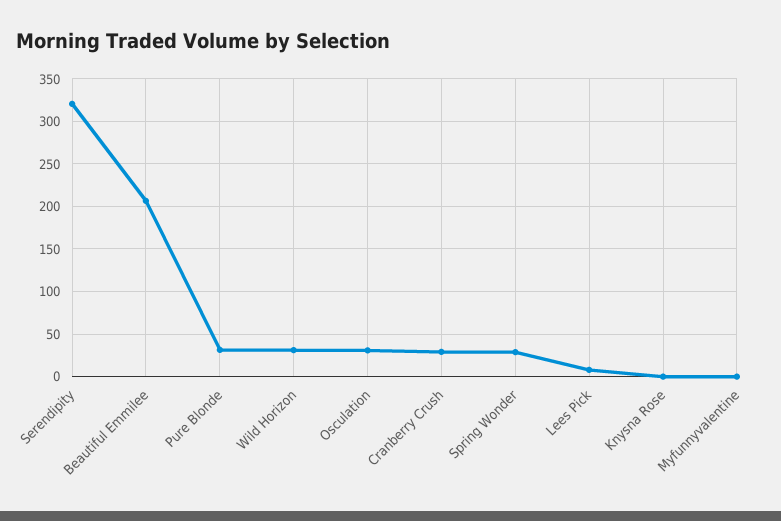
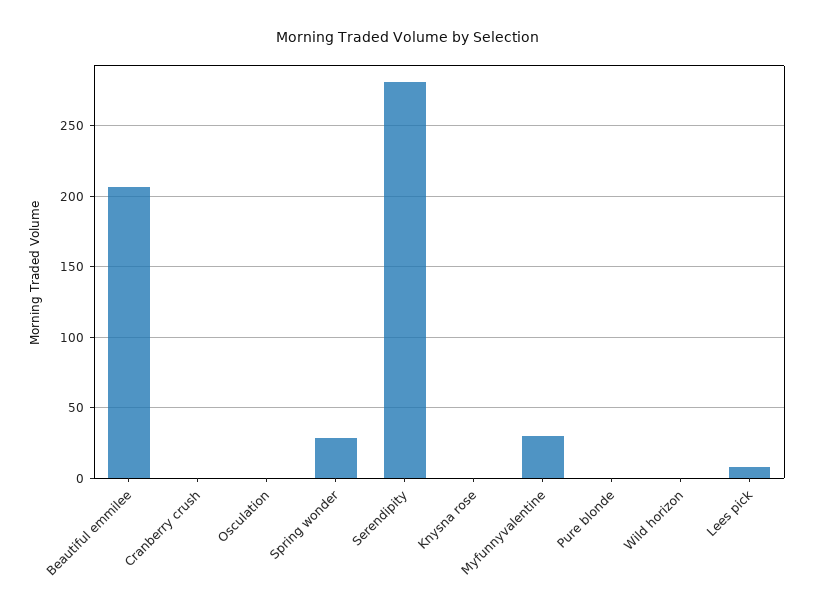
Serendipity: 320 -> 280
Pure Blonde: 30 -> 0
Wild Horizon: 30 -> 0
Osculation: 30 -> 0
Cranberry Crush: 30 -> 0
Myfunnyvalentine: 0 -> 30

